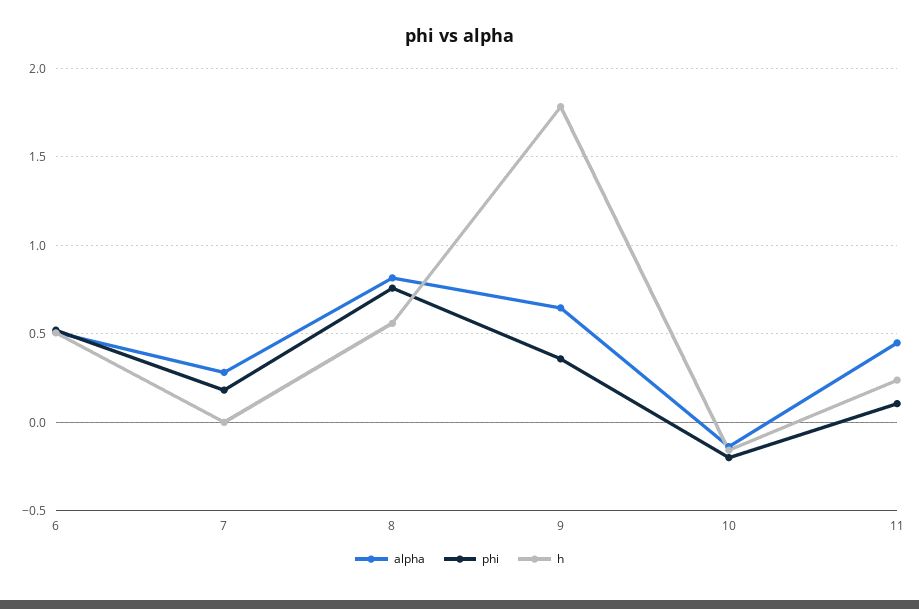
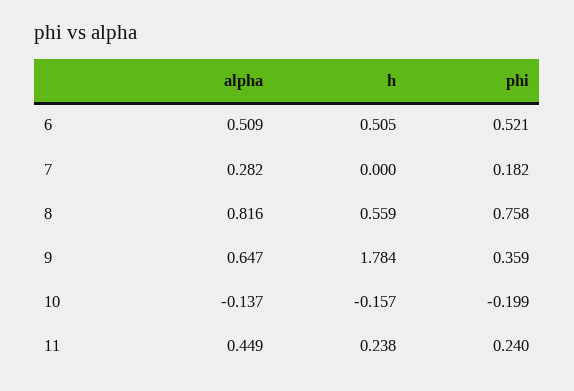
phi, 11: 0.1 -> 0.24

